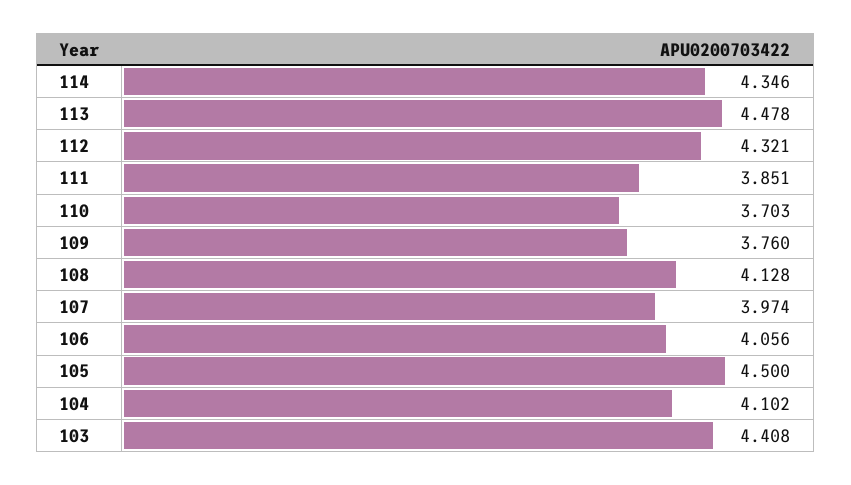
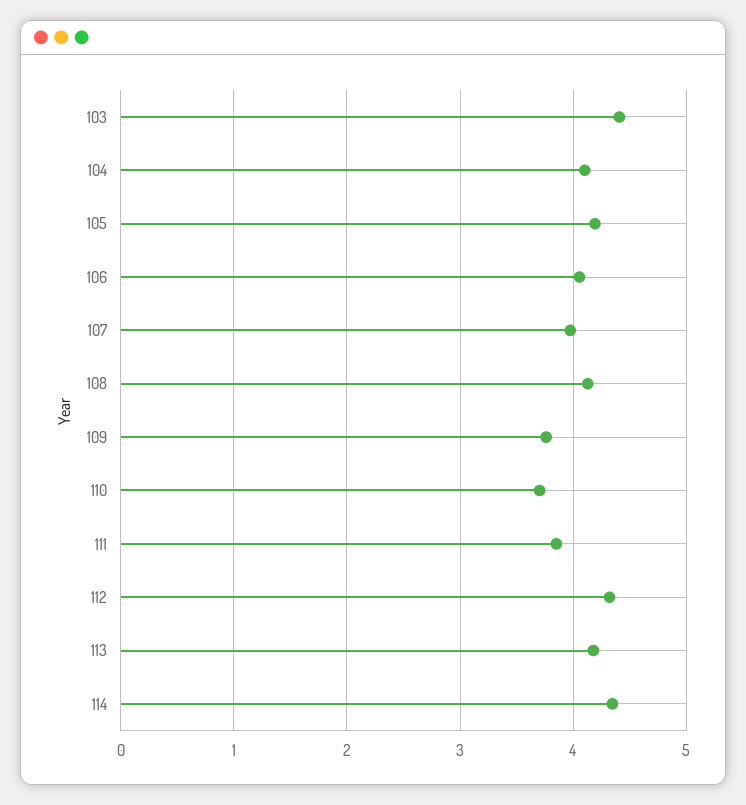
113: 4.478 -> 4.2
105: 4.5 -> 4.2

